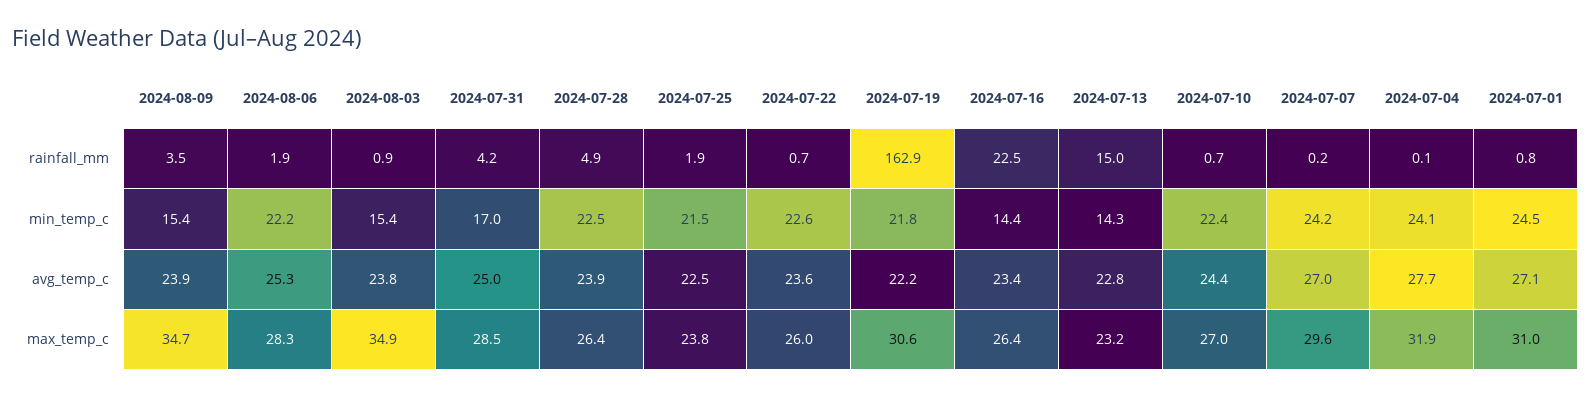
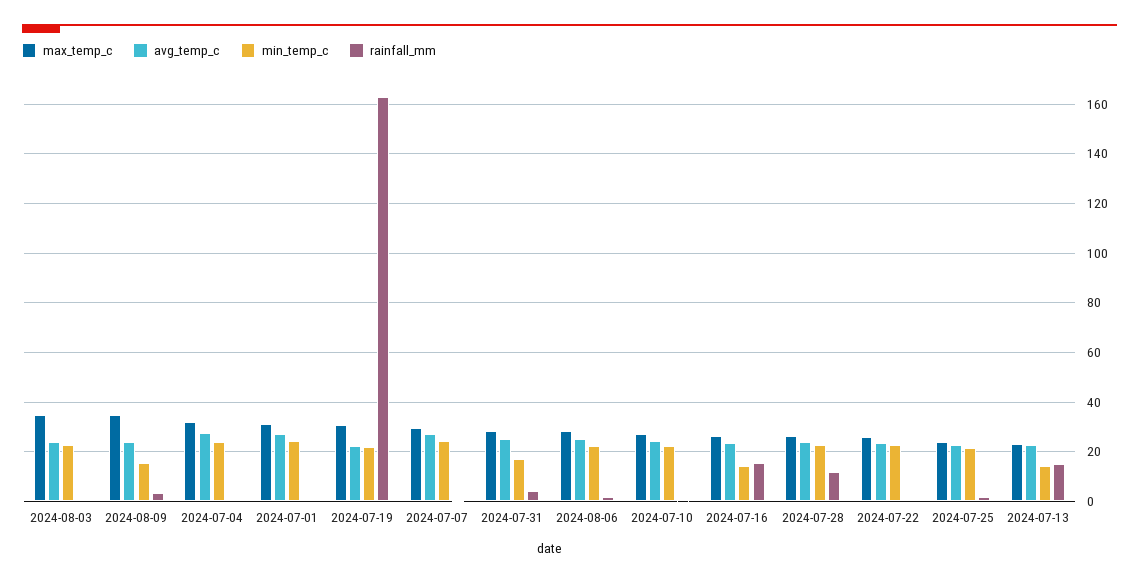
rainfall_mm, 2024-07-28: 4.9 -> 12.5
rainfall_mm, 2024-07-16: 22.5 -> 15
min_temp_c, 2024-08-03: 15.4 -> 22.5

